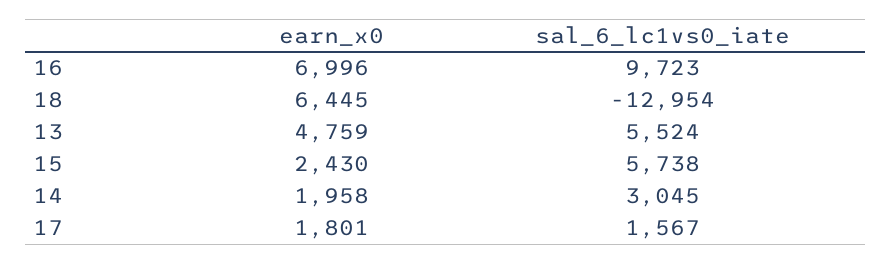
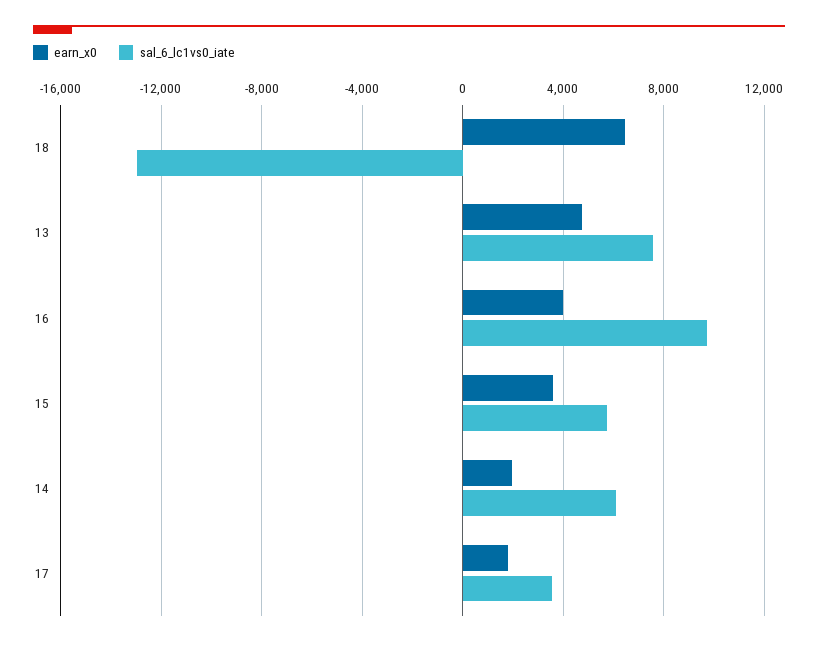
earn_x0, 16: 6996 -> 4000
sal_6_lc1vs0_iate, 13: 5524 -> 7500
earn_x0, 15: 2430 -> 3500
sal_6_lc1vs0_iate, 14: 3045 -> 6000
sal_6_lc1vs0_iate, 17: 1567 -> 3500

